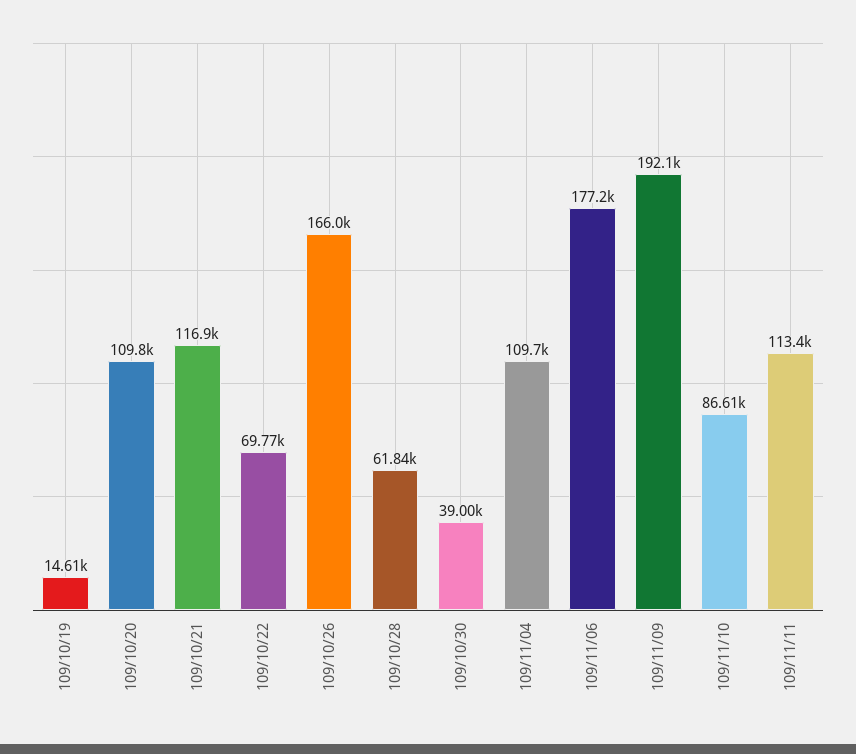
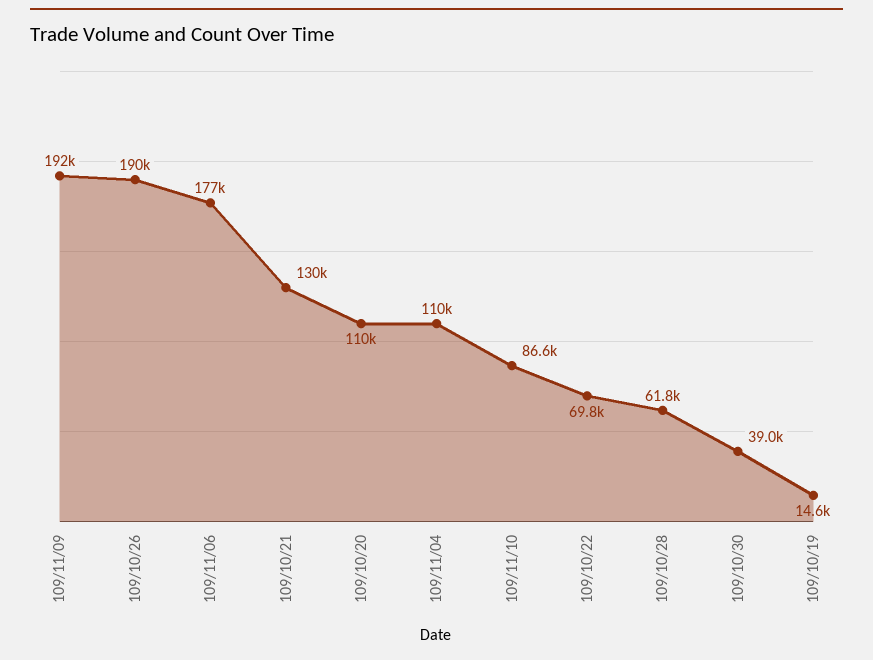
109/10/21: 116900 -> 130000
109/10/26: 166000 -> 190000
109/11/11: 113400 -> none

